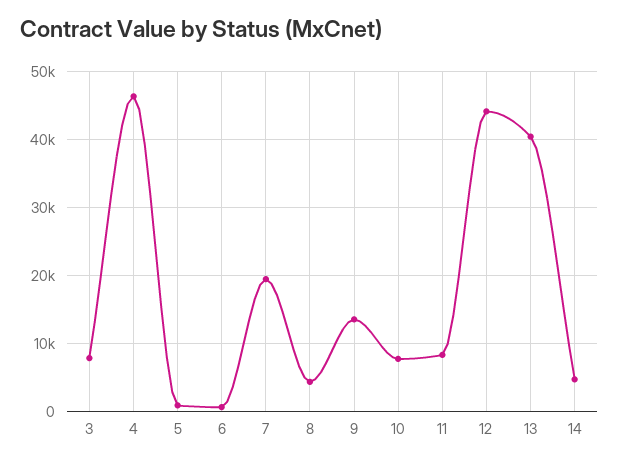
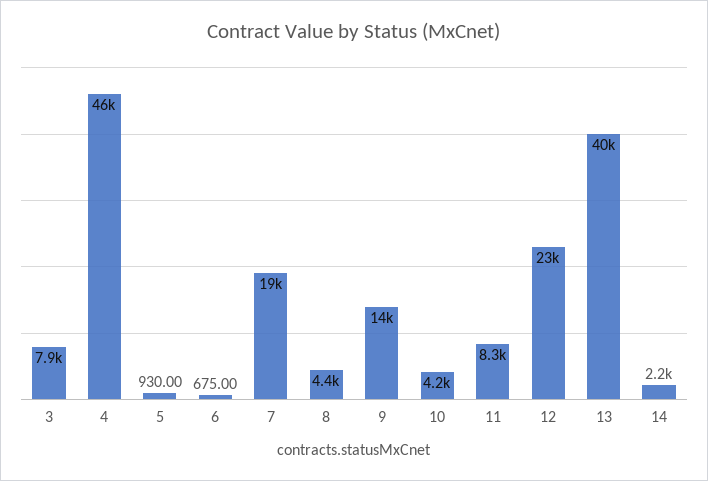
10: 8000 -> 4200
12: 44000 -> 23000
14: 5000 -> 2200

